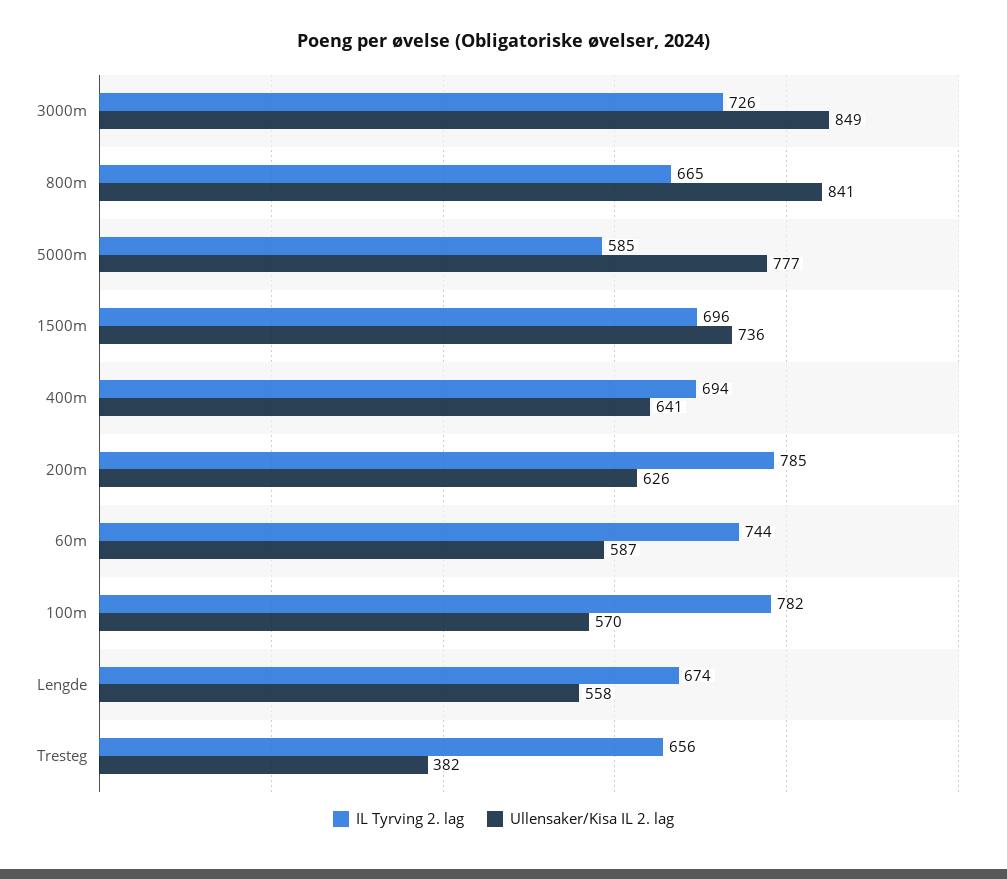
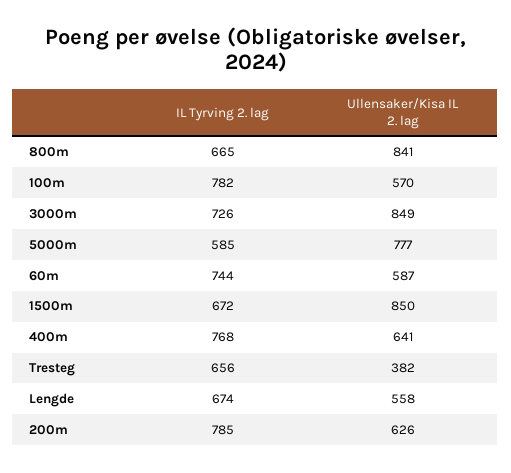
IL Tyrving 2. lag, 1500m: 696 -> 672
Ullensaker/Kisa IL 2. lag, 1500m: 736 -> 850
IL Tyrving 2. lag, 400m: 694 -> 768

